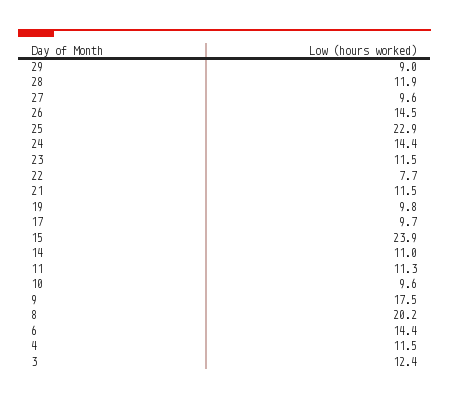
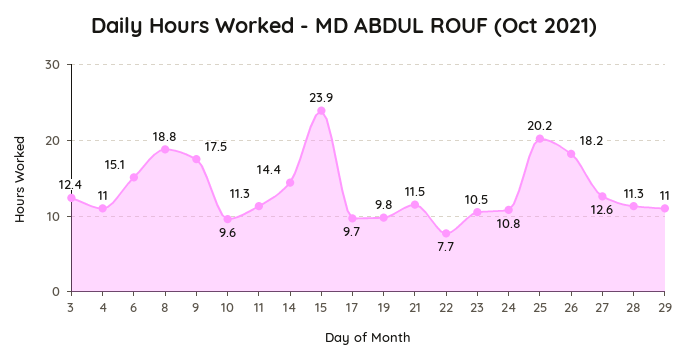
29: 9 -> 11
28: 11.9 -> 11.3
27: 9.6 -> 12.6
26: 14.5 -> 18.2
25: 22.9 -> 20.2
24: 14.4 -> 10.8
23: 11.5 -> 10.5
14: 11 -> 14.4
8: 20.2 -> 18.8
6: 14.4 -> 15.1
4: 11.5 -> 11

